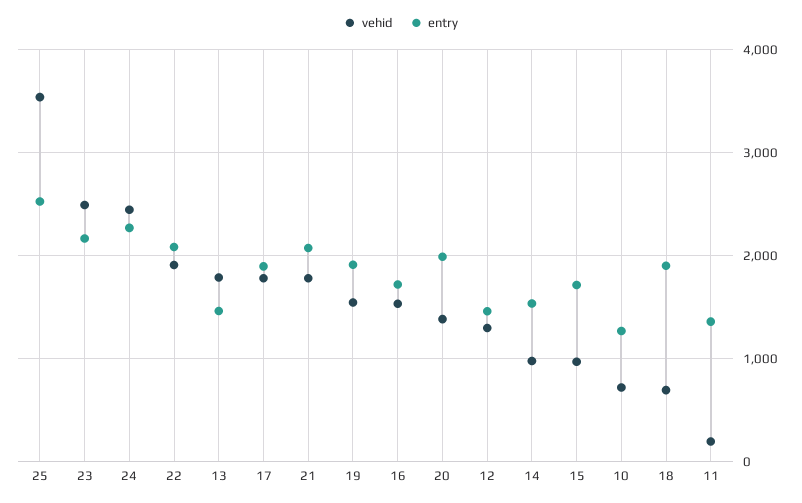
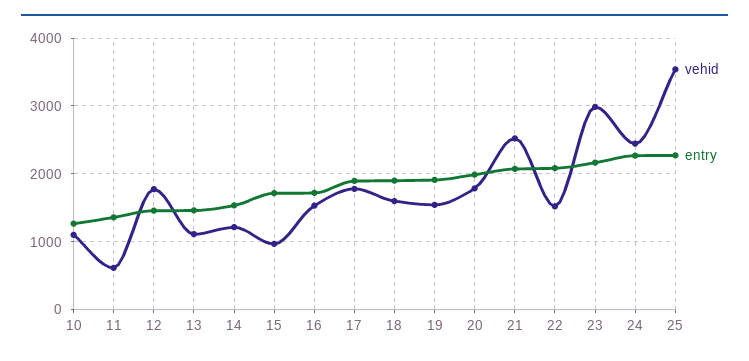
entry, 25: 2500 -> 2300
vehid, 23: 2500 -> 3000
vehid, 22: 1900 -> 1500
vehid, 13: 1800 -> 1100
vehid, 21: 1800 -> 2500
vehid, 20: 1400 -> 1800
vehid, 12: 1300 -> 1800
vehid, 14: 1000 -> 1200
vehid, 10: 700 -> 1100
vehid, 18: 700 -> 1600
vehid, 11: 200 -> 600

